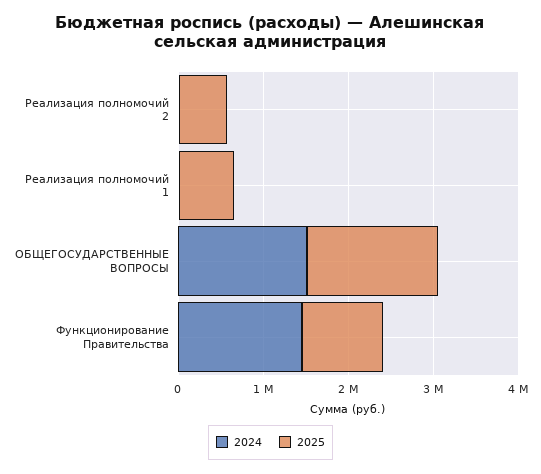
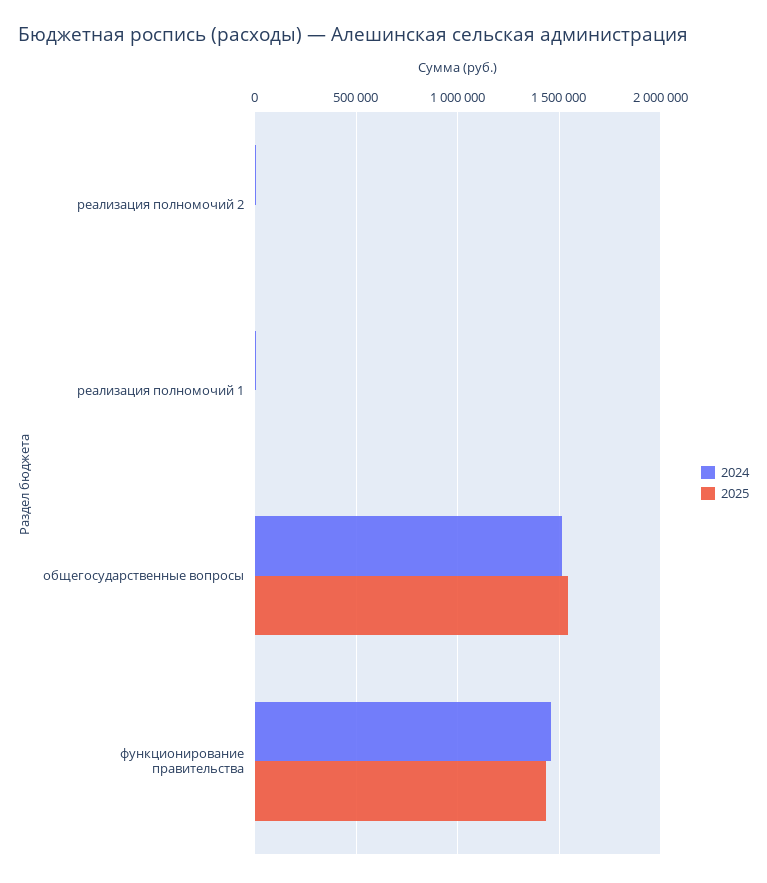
2025, Реализация полномочий 2: 600000 -> 0
2025, Реализация полномочий 1: 600000 -> 0
2025, Функционирование Правительства: 1000000 -> 1450000

